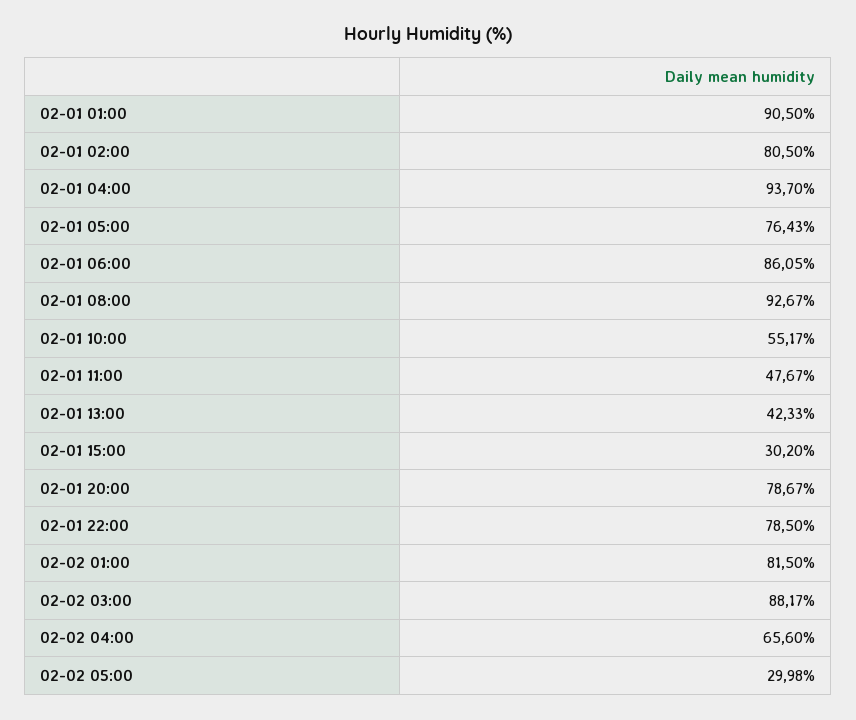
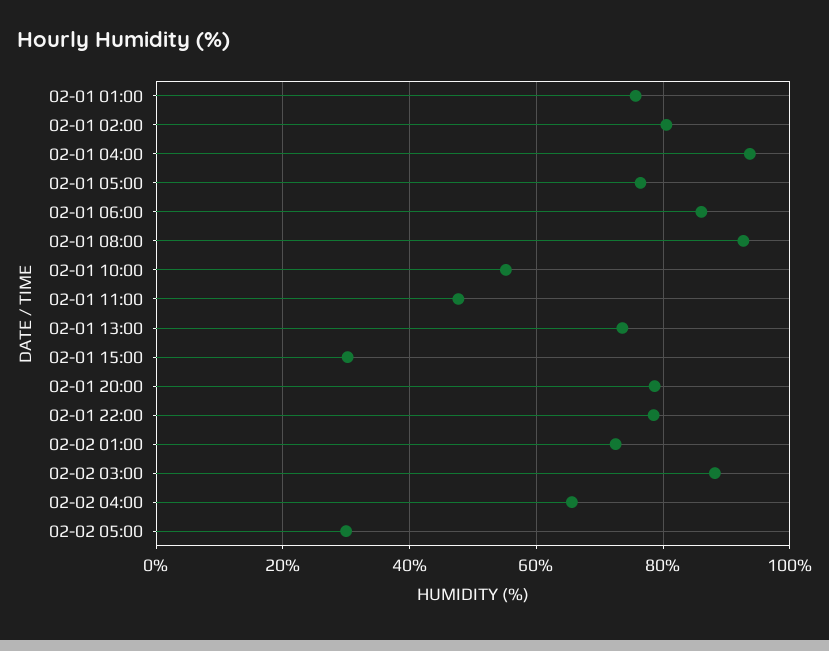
02-01 01:00: 90.5 -> 76
02-01 13:00: 42.33 -> 74
02-02 01:00: 81.5 -> 72

